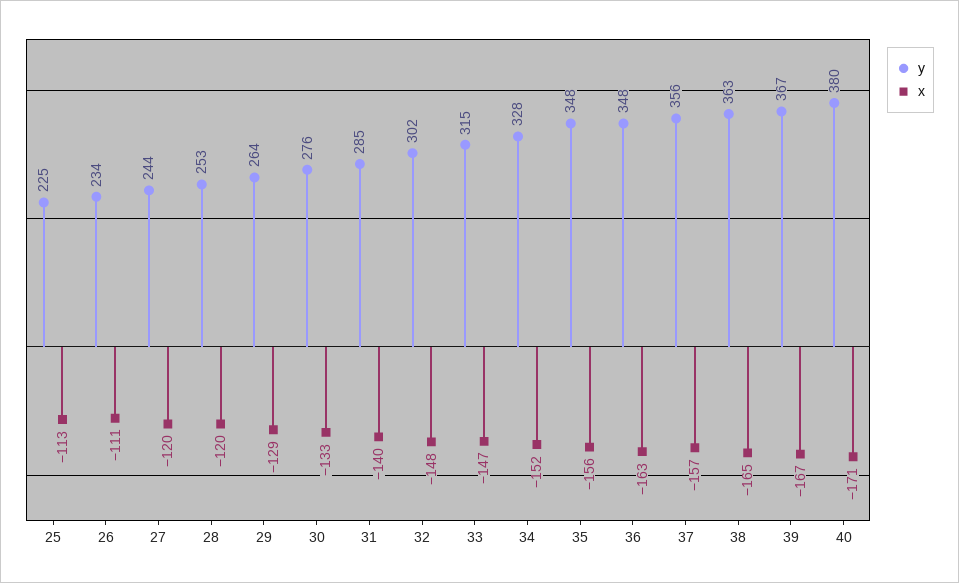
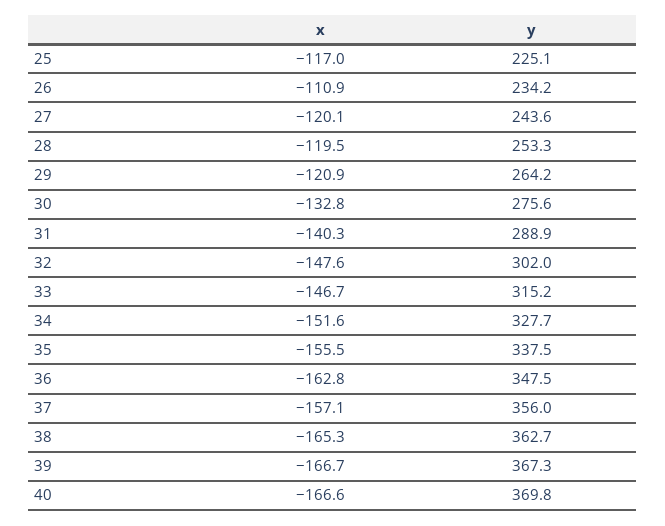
x, 25: -113 -> -117
x, 29: -129 -> -120.9
y, 31: 285 -> 288.9
y, 35: 348 -> 337.5
y, 40: 380 -> 369.8
x, 40: -171 -> -166.6

